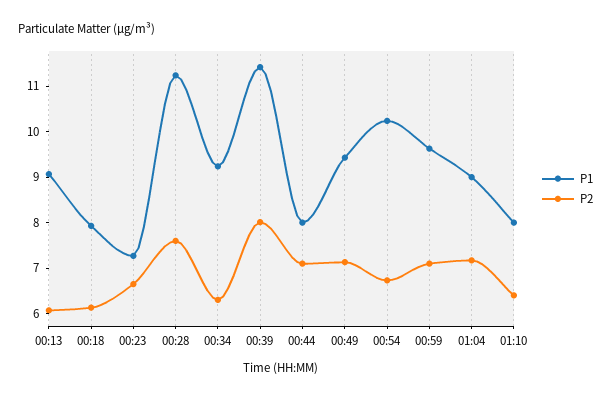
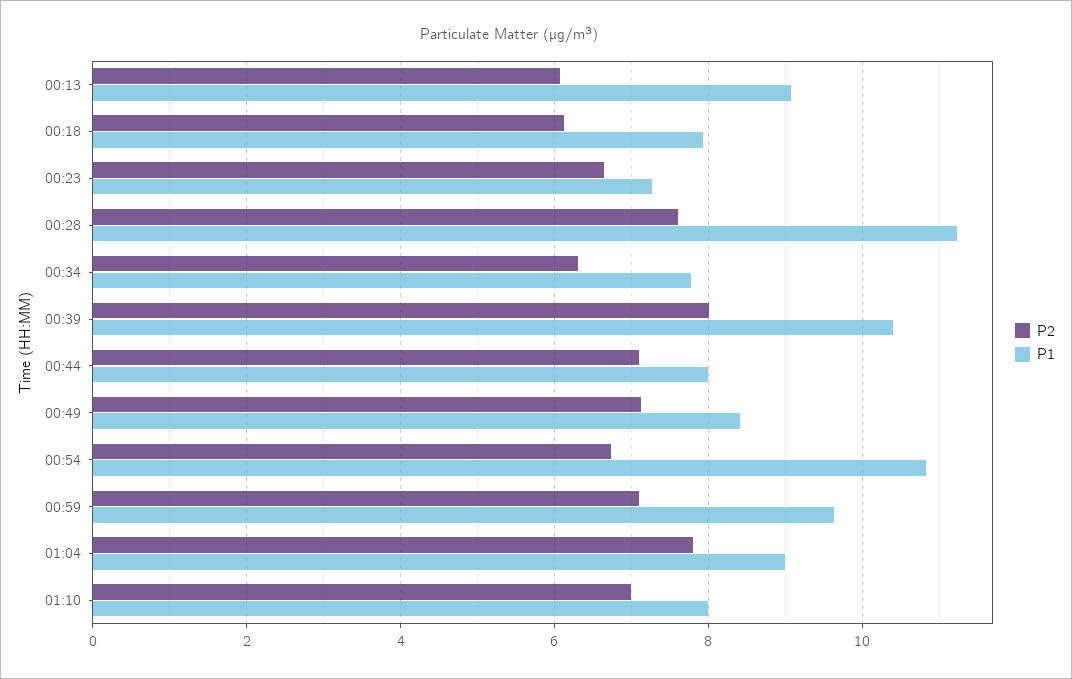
P1, 00:34: 9.2 -> 7.8
P1, 00:39: 11.4 -> 10.4
P1, 00:49: 9.4 -> 8.4
P1, 00:54: 10.2 -> 10.8
P2, 01:04: 7.2 -> 7.8
P2, 01:10: 6.4 -> 7

